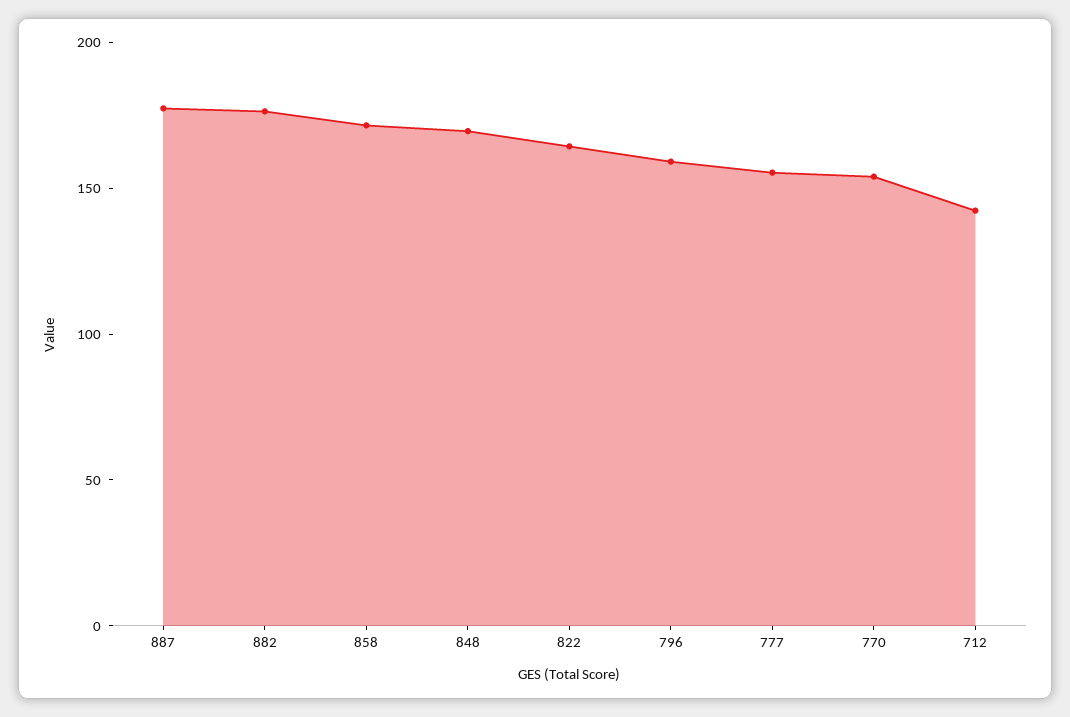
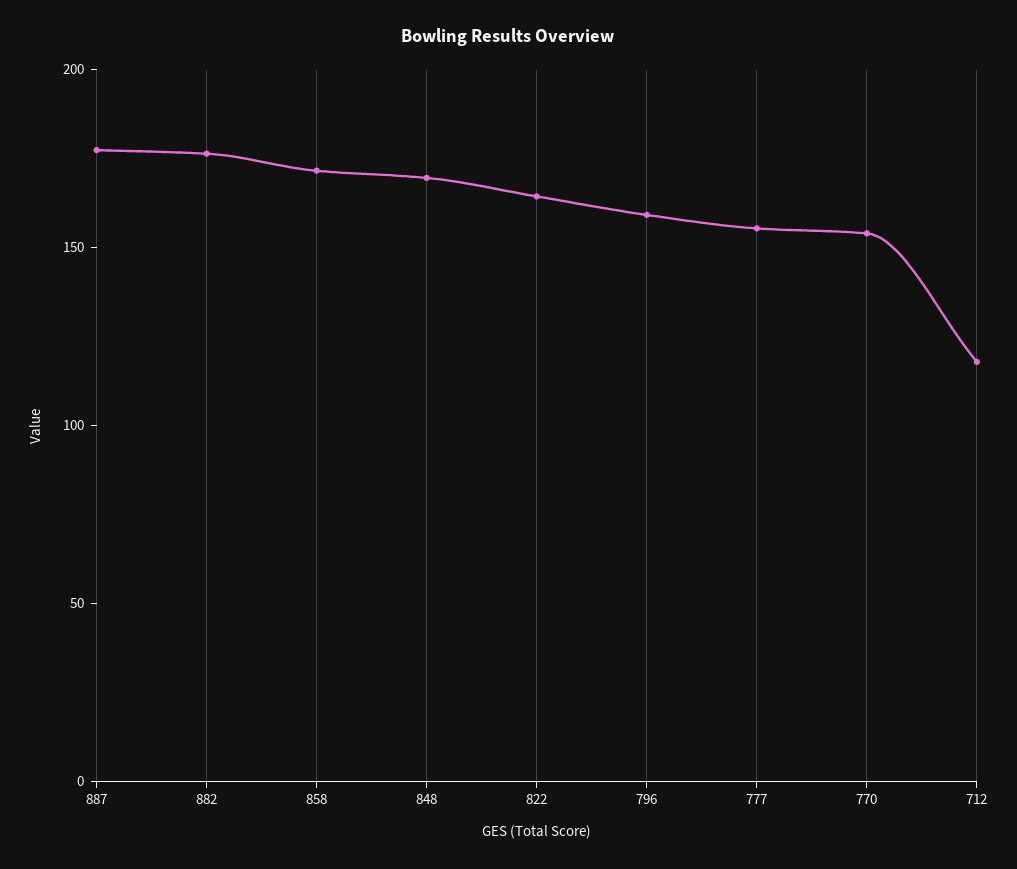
712: 140 -> 120

